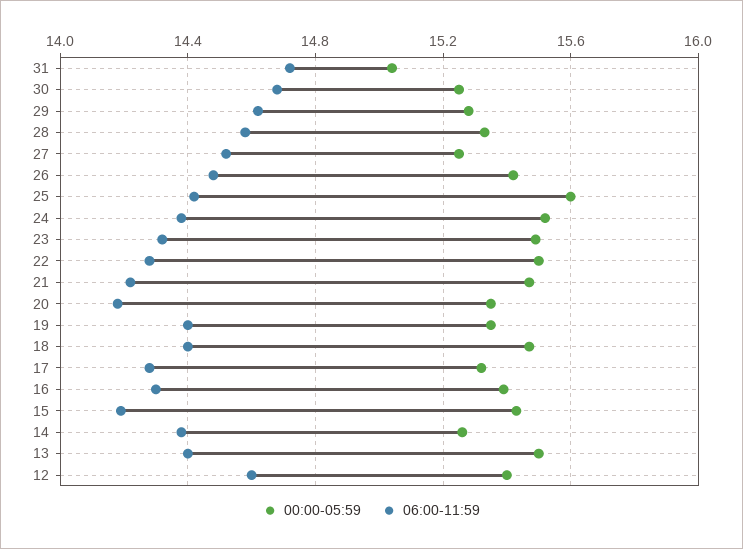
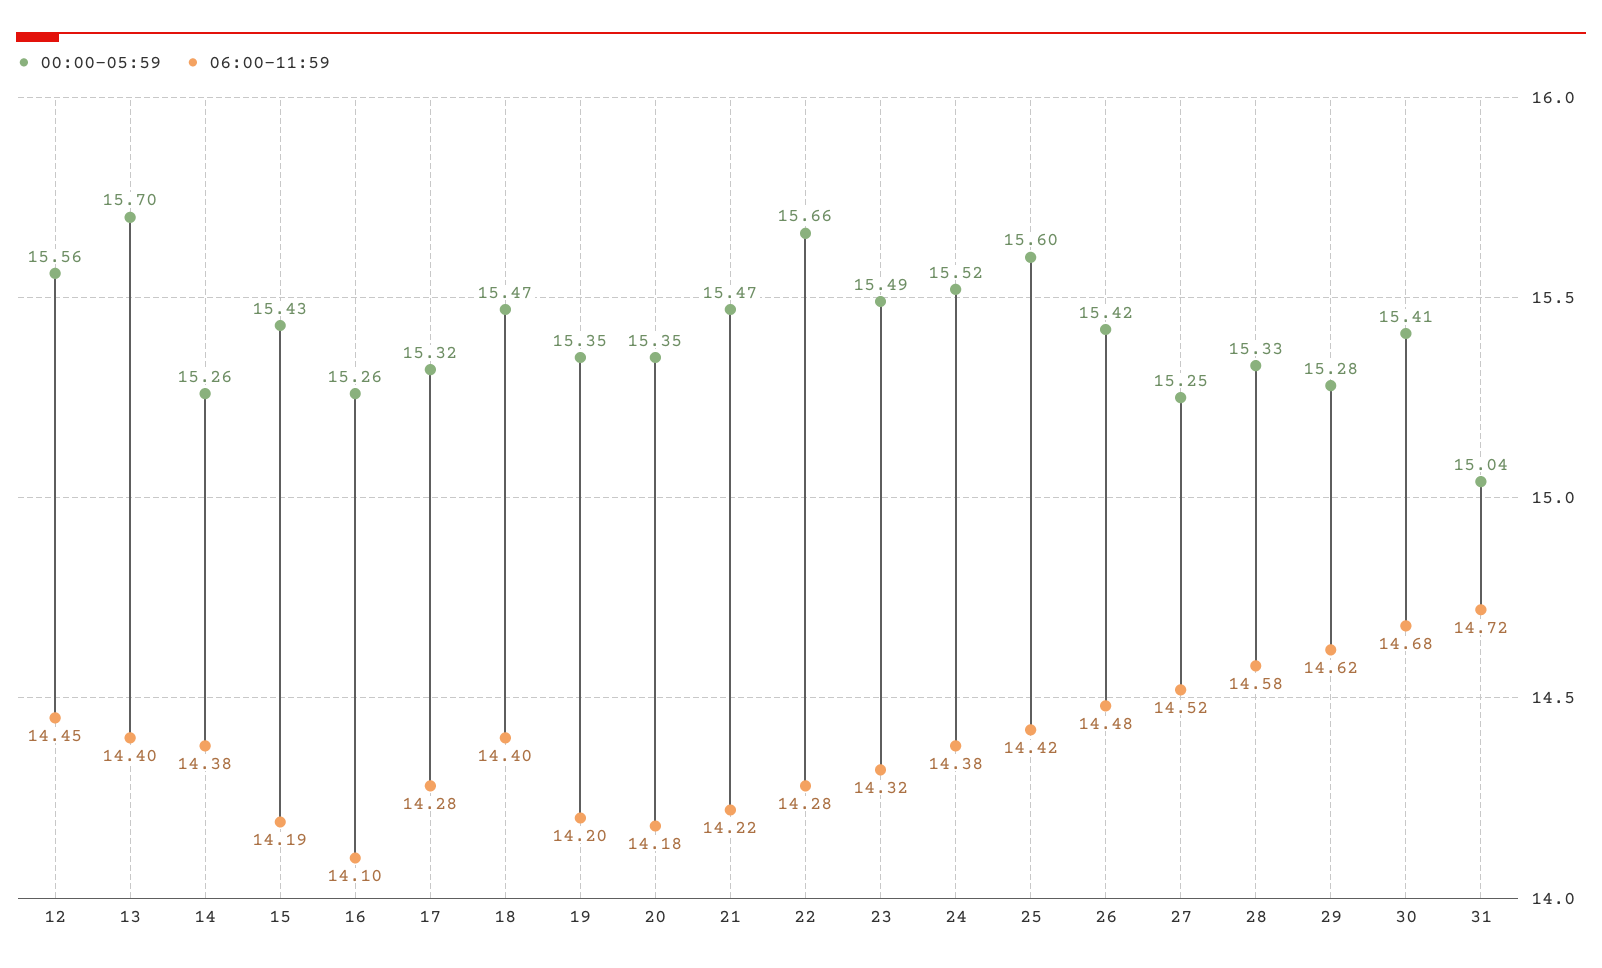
00:00-05:59, 30: 15.25 -> 15.41
00:00-05:59, 22: 15.5 -> 15.66
06:00-11:59, 19: 14.4 -> 14.2
00:00-05:59, 16: 15.4 -> 15.26
06:00-11:59, 16: 14.3 -> 14.1
00:00-05:59, 13: 15.5 -> 15.7
00:00-05:59, 12: 15.4 -> 15.56
06:00-11:59, 12: 14.6 -> 14.45

